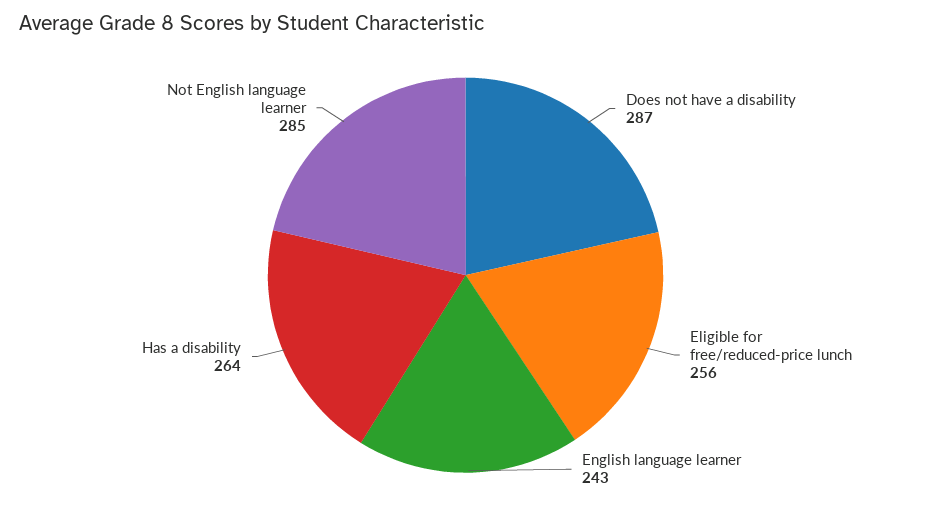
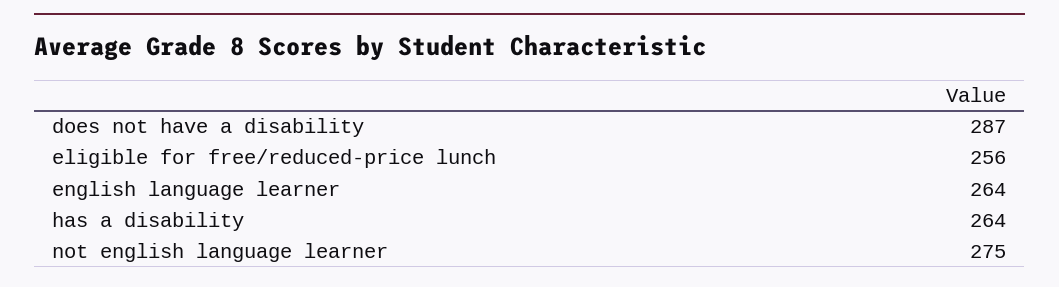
English language learner: 243 -> 264
Not English language learner: 285 -> 275

